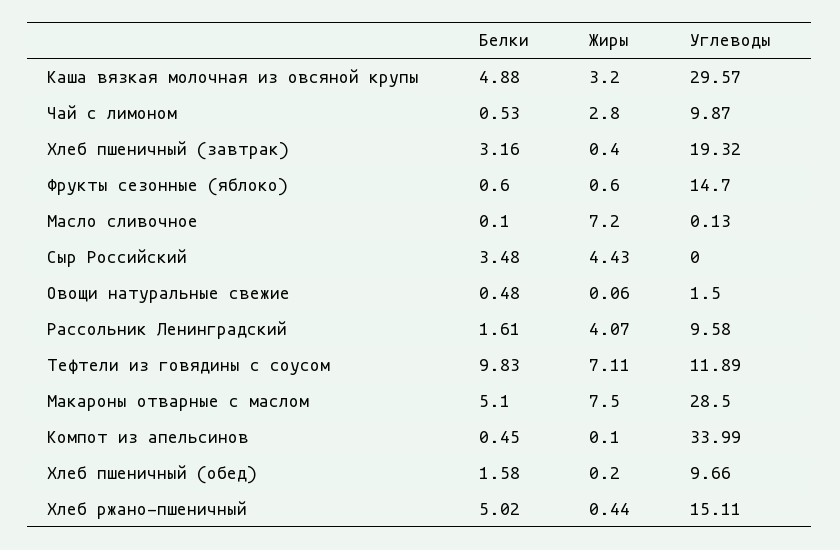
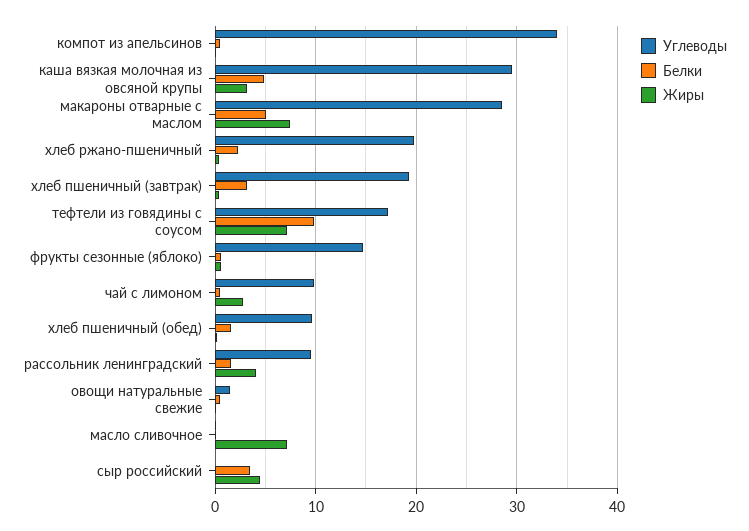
Углеводы, Тефтели из говядины с соусом: 11.89 -> 17
Белки, Хлеб ржано-пшеничный: 5.02 -> 2
Углеводы, Хлеб ржано-пшеничный: 15.11 -> 20

